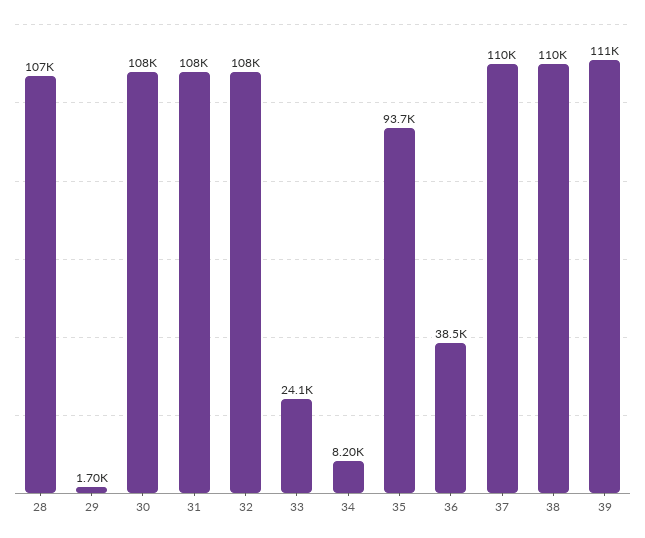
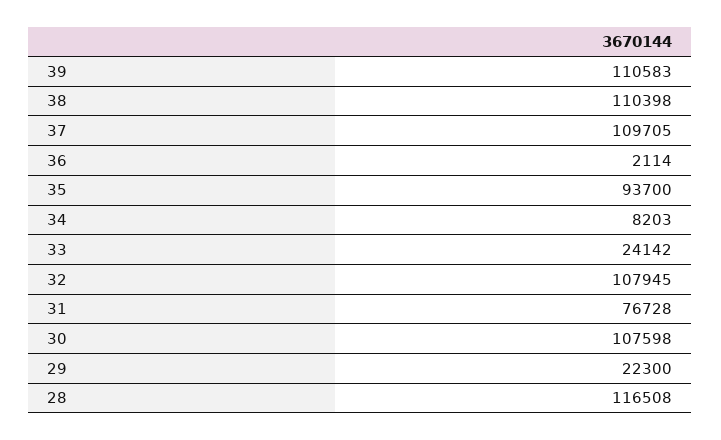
28: 107000 -> 116508
29: 1700 -> 22300
31: 108000 -> 76728
36: 38500 -> 2114

